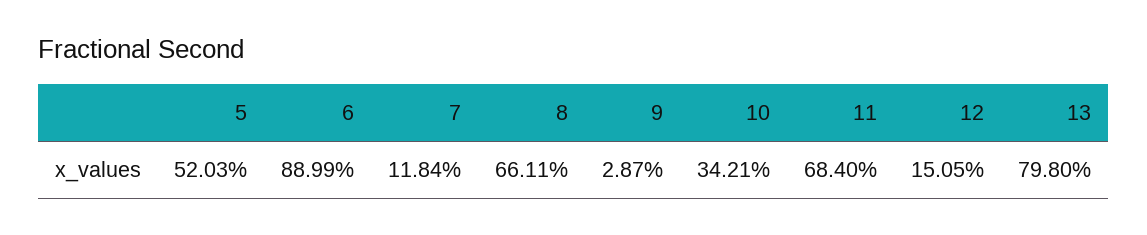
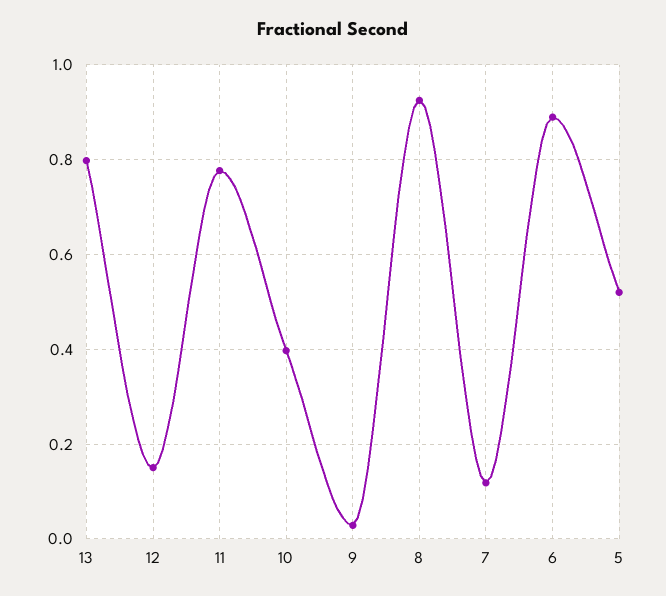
8: 0.6611 -> 0.92
10: 0.3421 -> 0.4
11: 0.684 -> 0.78

